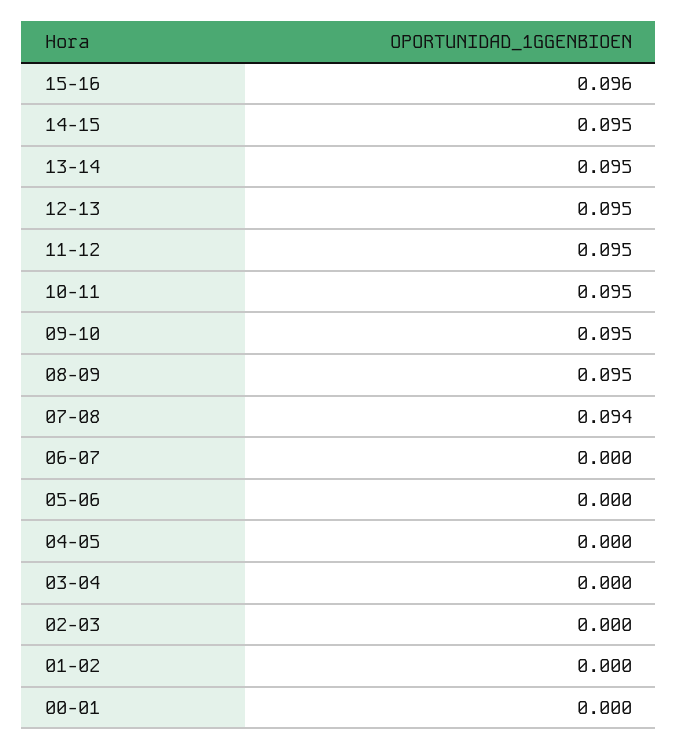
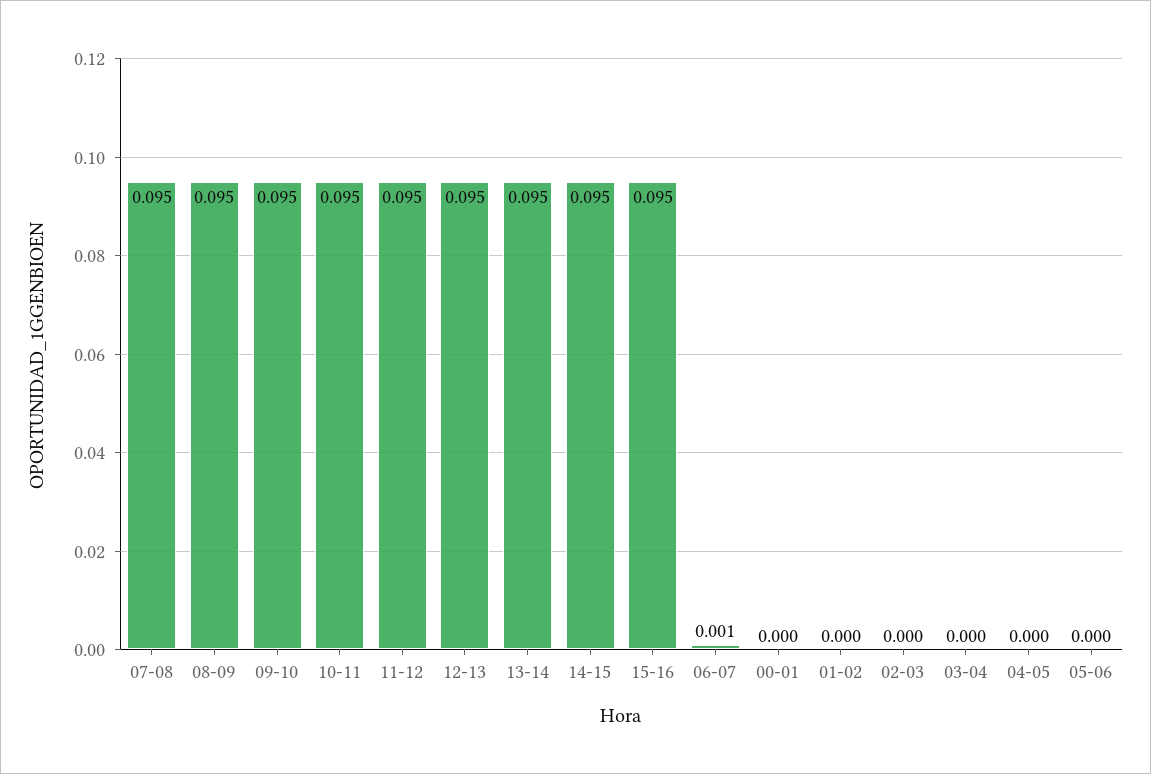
15-16: 0.096 -> 0.095
07-08: 0.094 -> 0.095
06-07: 0 -> 0.001

